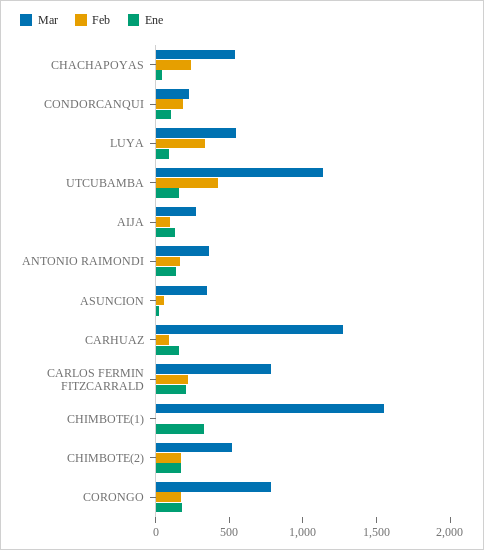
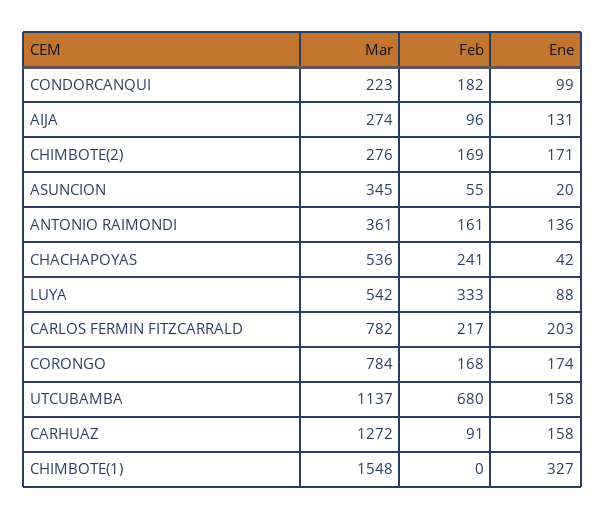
Feb, UTCUBAMBA: 400 -> 680
Mar, CHIMBOTE(2): 500 -> 276

